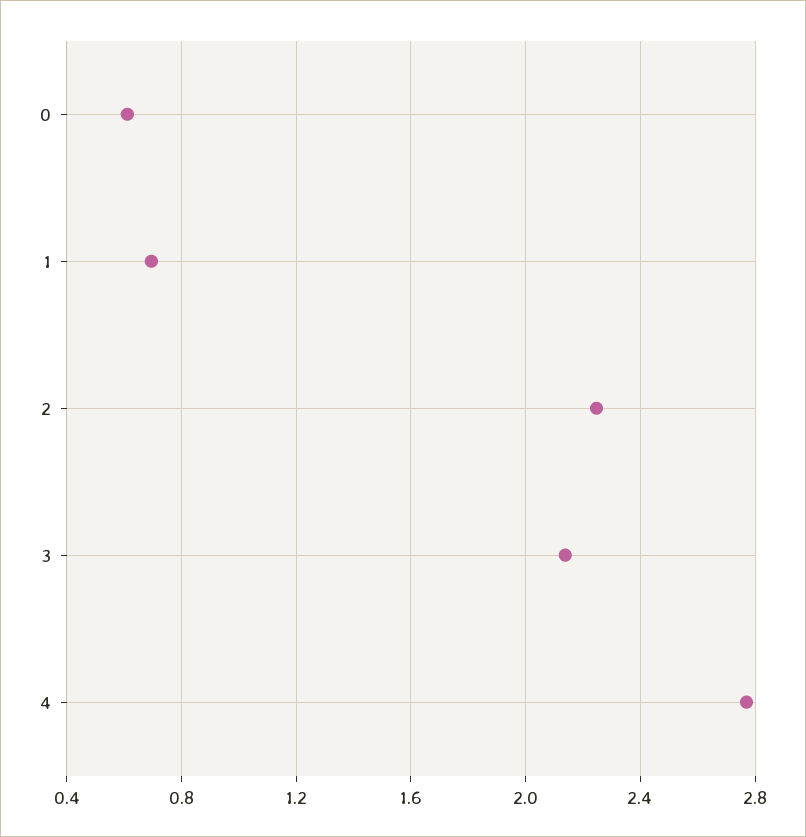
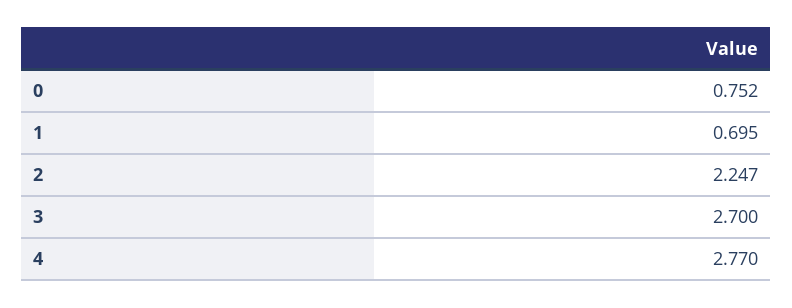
0: 0.6 -> 0.752
3: 2.15 -> 2.7

